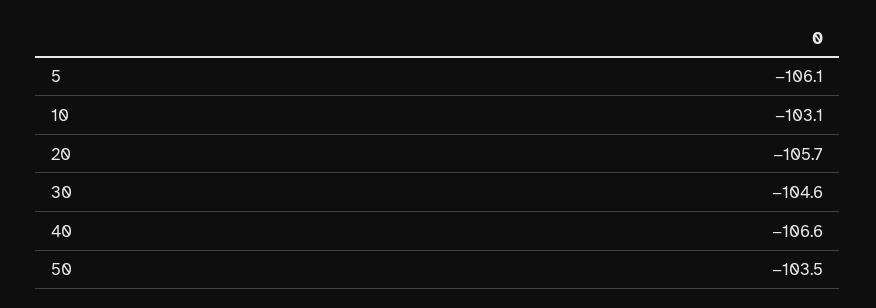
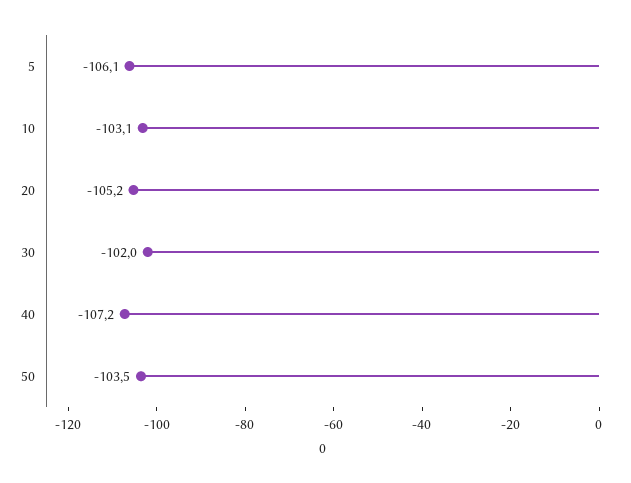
20: -105.7 -> -105.2
30: -104.6 -> -102
40: -106.6 -> -107.2

